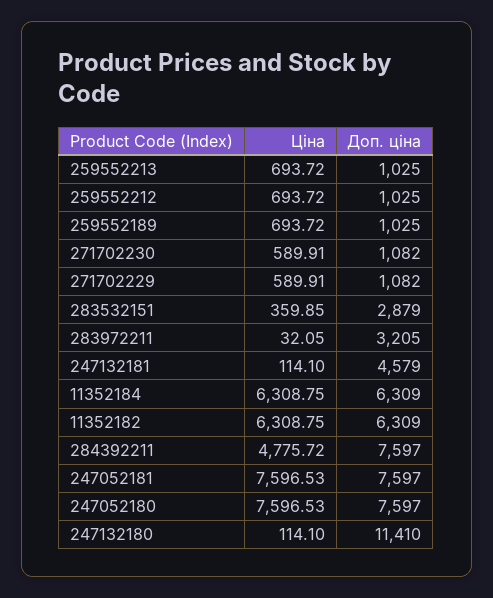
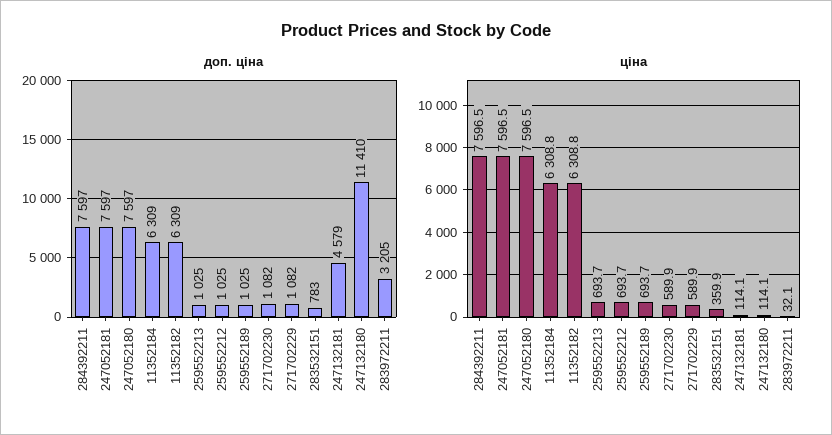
Доп. ціна, 283532151: 2879 -> 783
Ціна, 284392211: 4775.72 -> 7596.5

